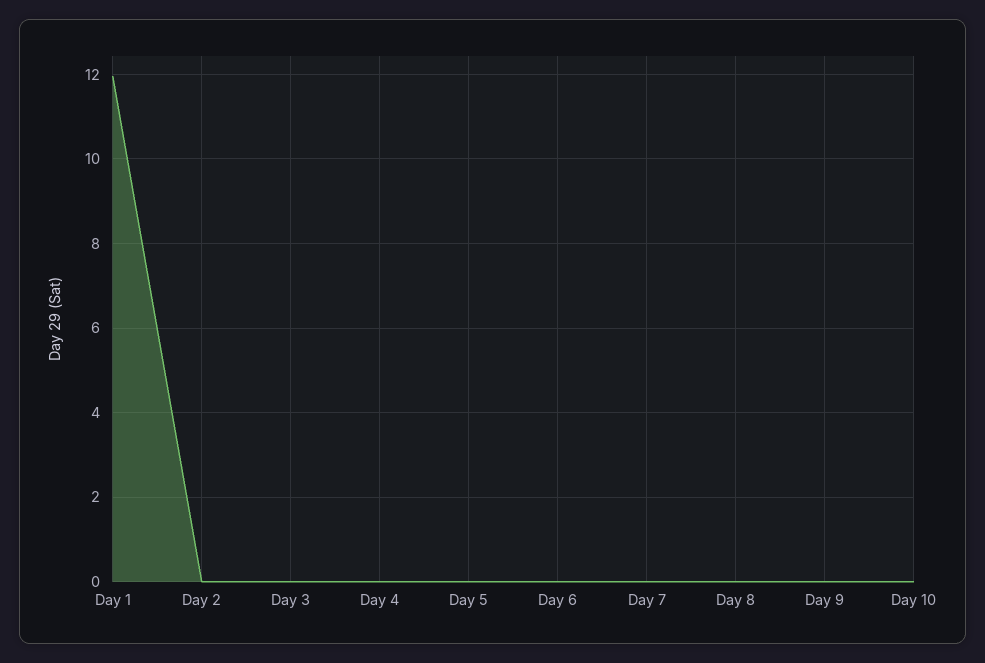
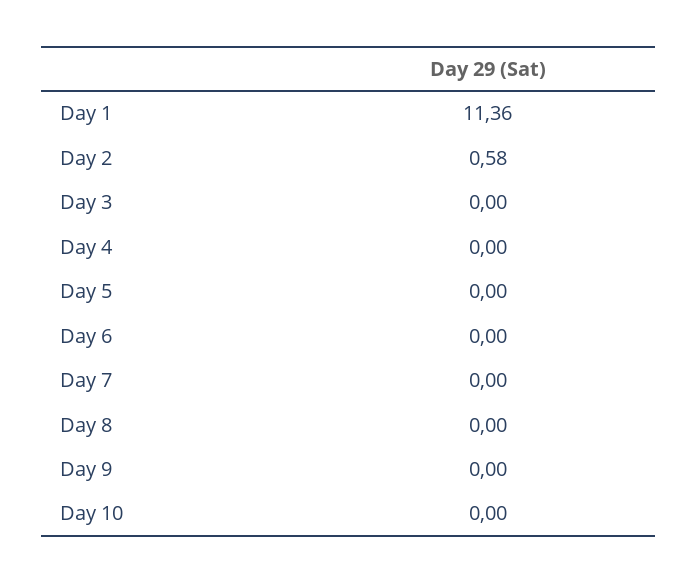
Day 1: 12 -> 11.36
Day 2: 0 -> 0.58

